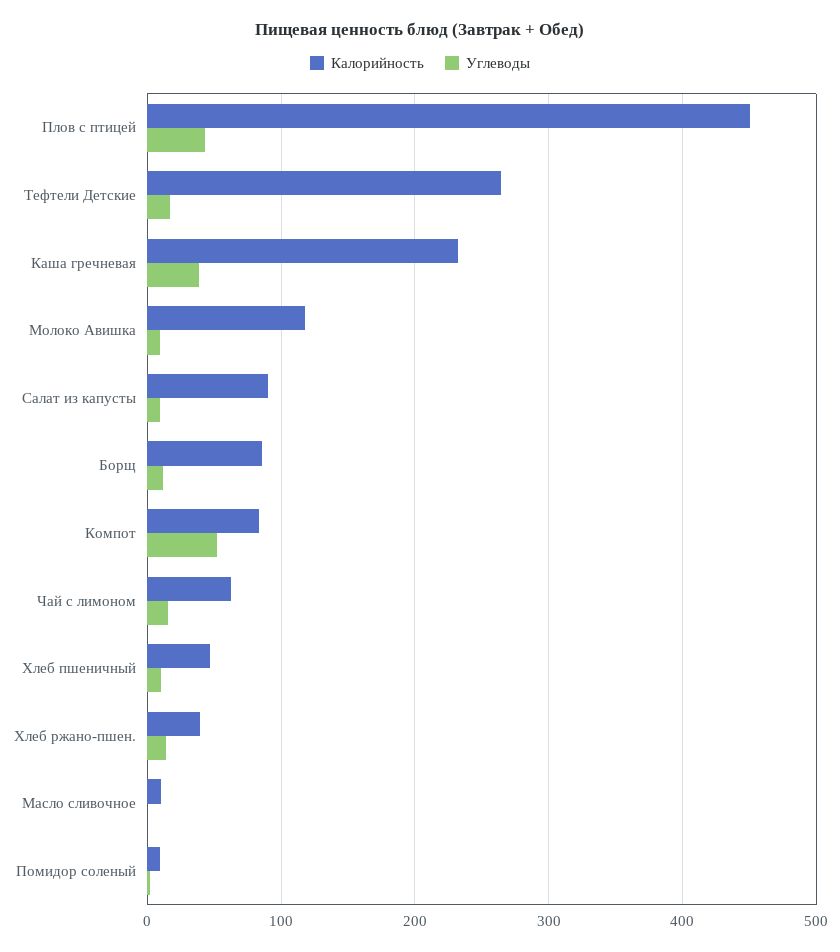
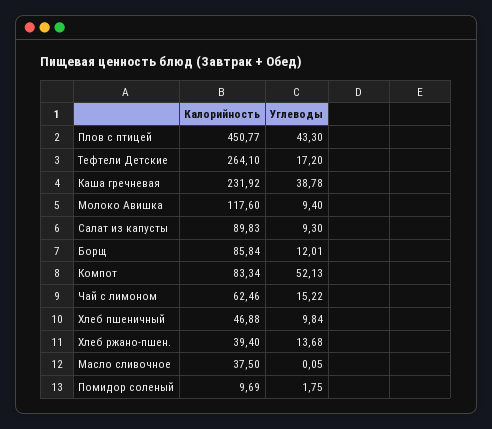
Калорийность, Масло сливочное: 10 -> 37.5

